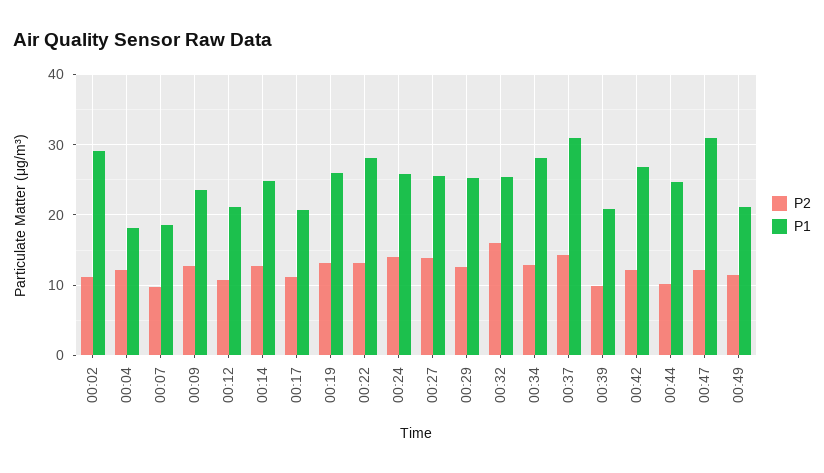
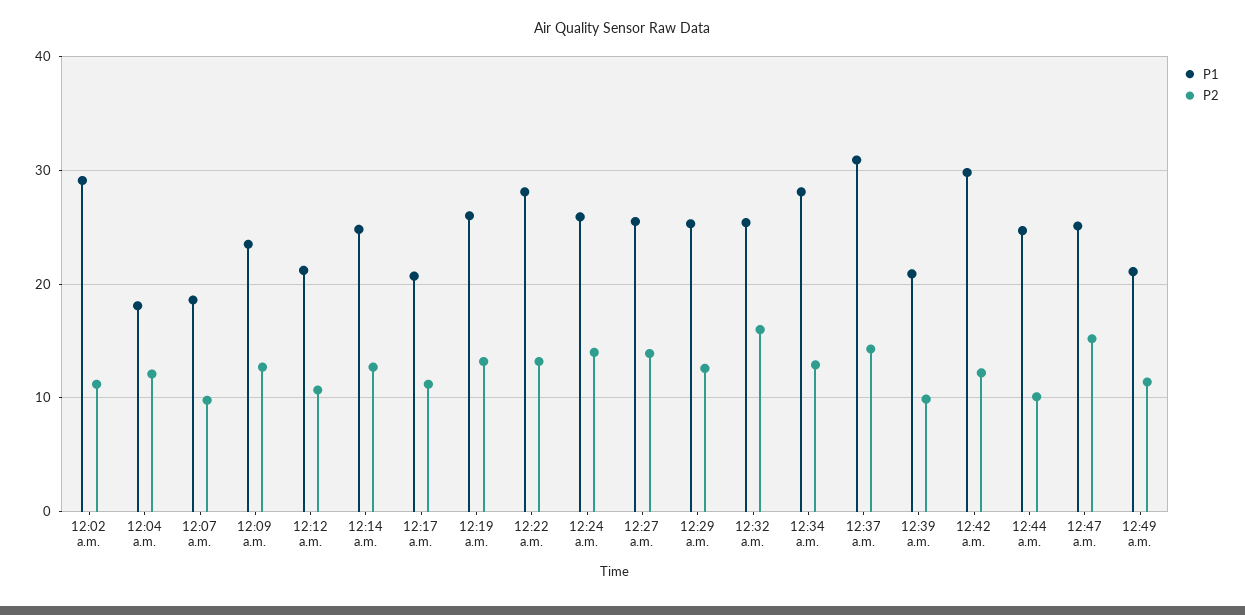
P1, 00:42: 27 -> 30
P2, 00:47: 12 -> 15
P1, 00:47: 31 -> 25

